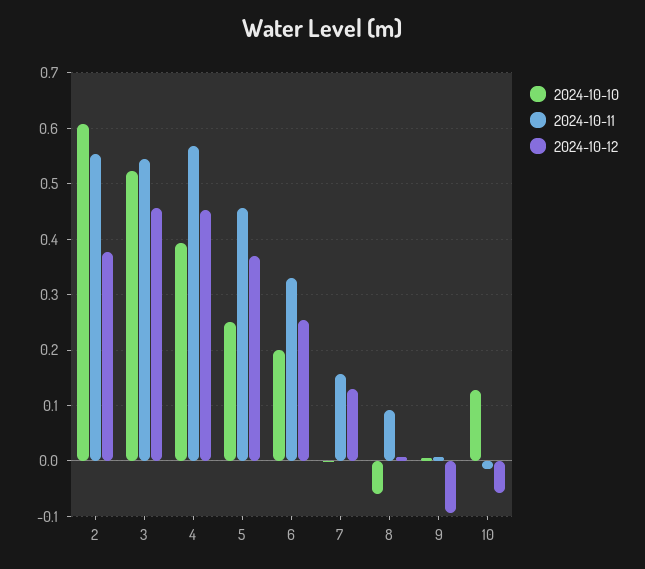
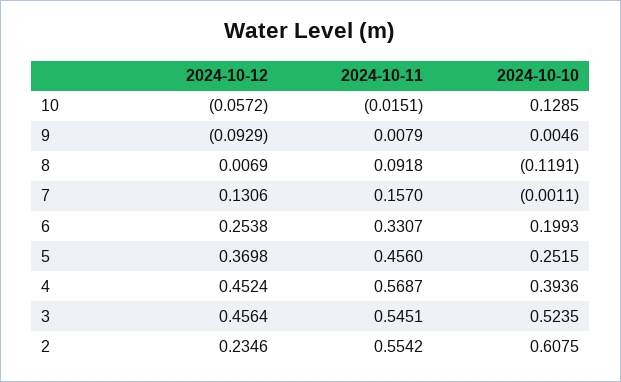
2024-10-12, 2: 0.38 -> 0.2346
2024-10-10, 8: -0.06 -> -0.1191

